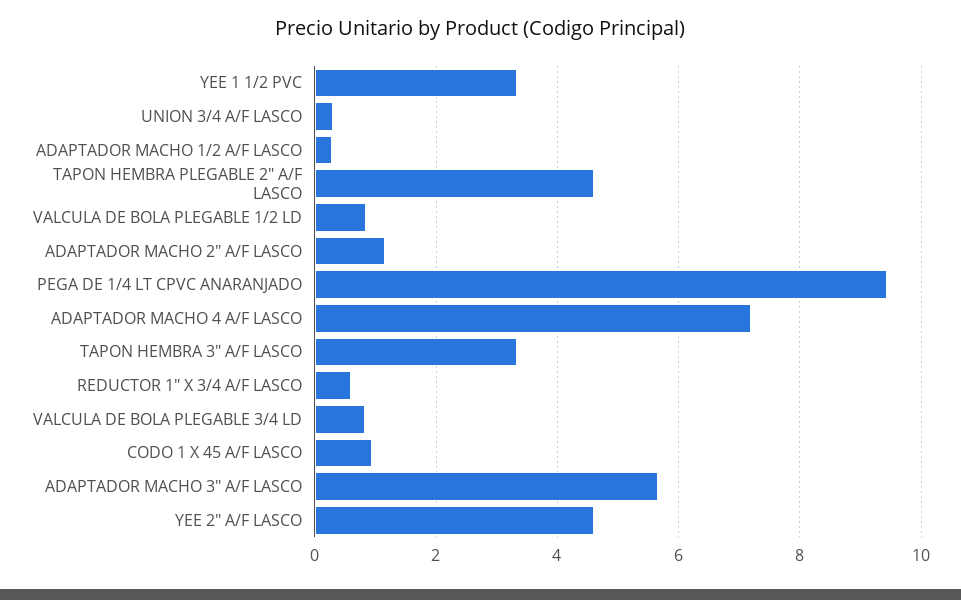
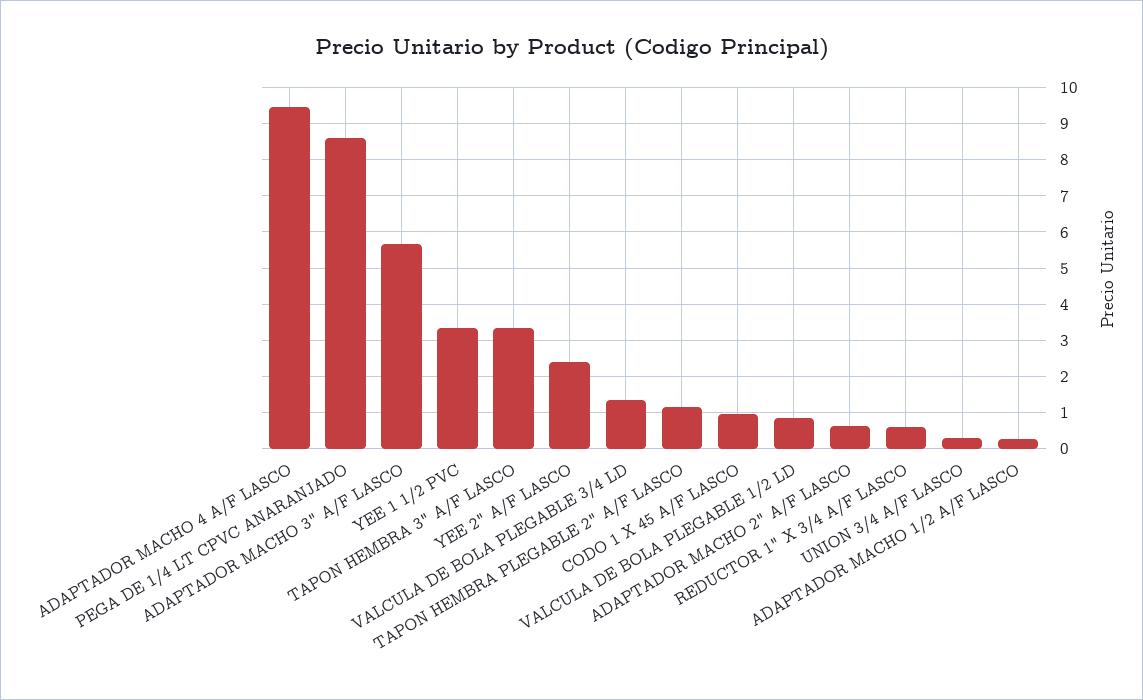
TAPON HEMBRA PLEGABLE 2" A/F LASCO: 4.6 -> 1.2
ADAPTADOR MACHO 2" A/F LASCO: 1.2 -> 0.6
PEGA DE 1/4 LT CPVC ANARANJADO: 9.4 -> 8.6
ADAPTADOR MACHO 4 A/F LASCO: 7.2 -> 9.4
VALCULA DE BOLA PLEGABLE 3/4 LD: 0.8 -> 1.4
YEE 2" A/F LASCO: 4.6 -> 2.4

